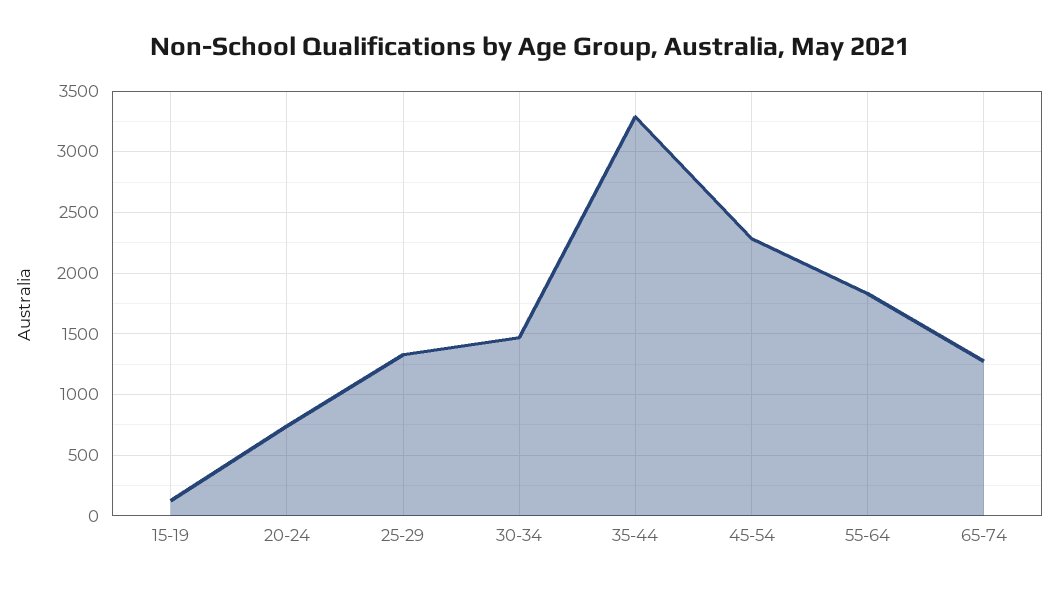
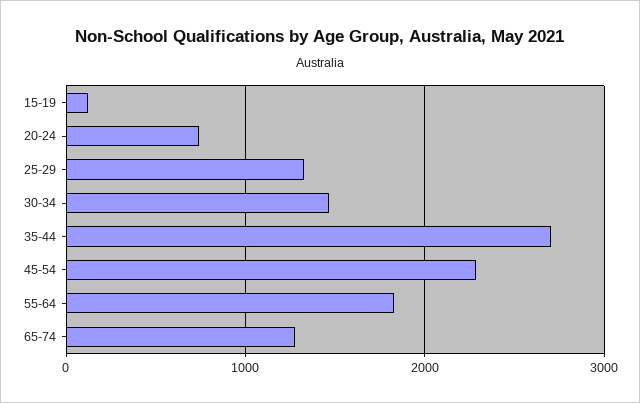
35-44: 3300 -> 2700

